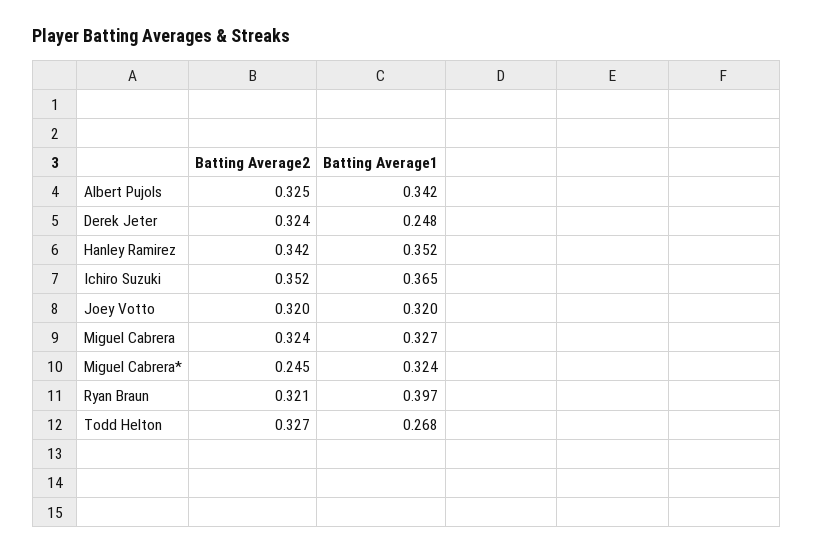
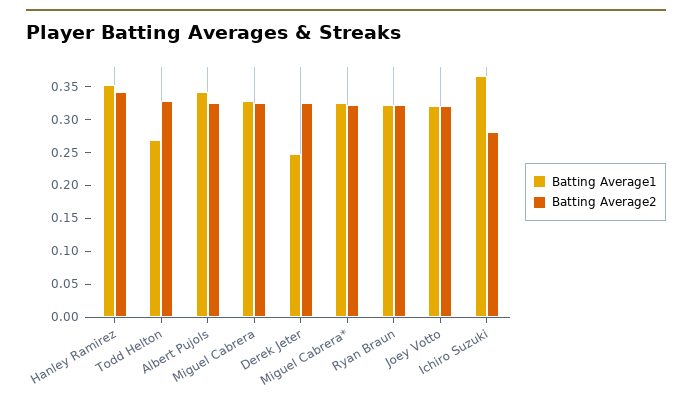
Batting Average2, Ichiro Suzuki: 0.352 -> 0.275
Batting Average2, Miguel Cabrera*: 0.245 -> 0.325
Batting Average1, Ryan Braun: 0.397 -> 0.325

